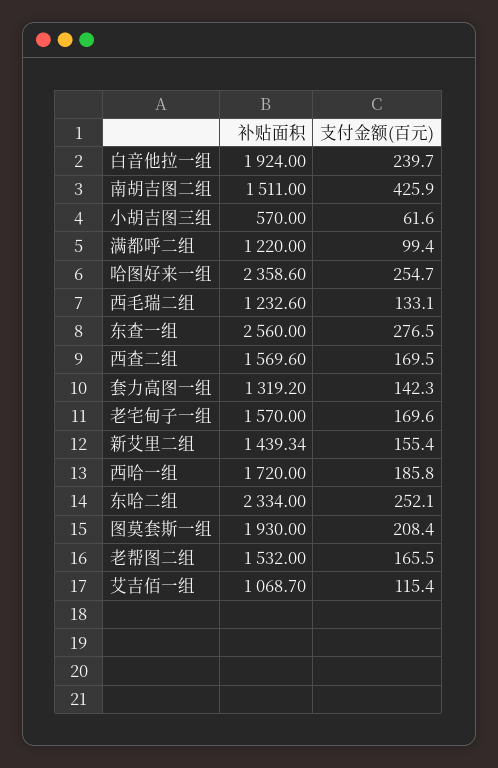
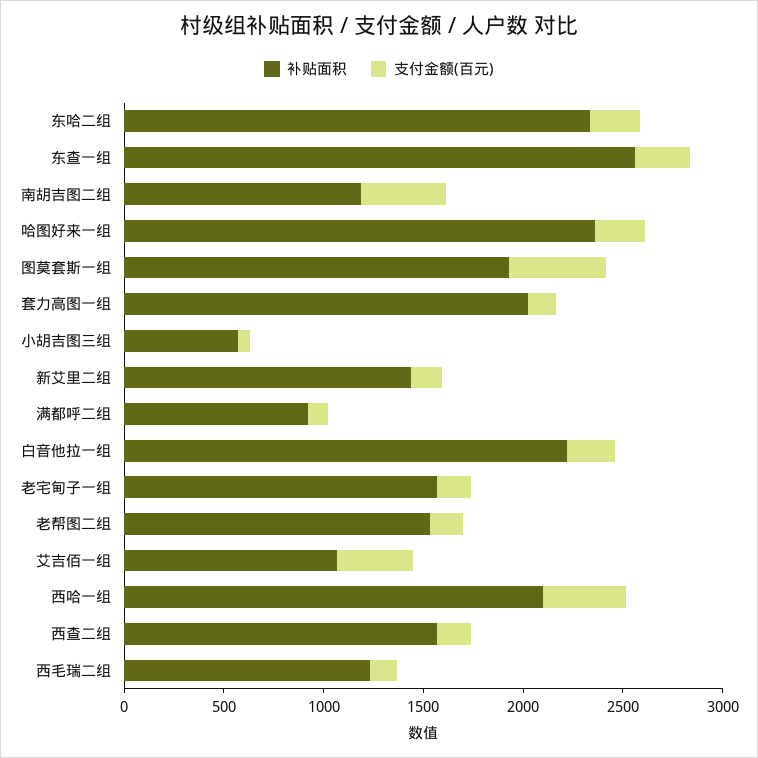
补贴面积, 白音他拉一组: 1924 -> 2200
补贴面积, 南胡吉图二组: 1511 -> 1200
补贴面积, 满都呼二组: 1220 -> 900
补贴面积, 套力高图一组: 1319.2 -> 2000
补贴面积, 西哈一组: 1720 -> 2100
支付金额(百元), 西哈一组: 185.8 -> 400
支付金额(百元), 图莫套斯一组: 208.4 -> 500
支付金额(百元), 艾吉佰一组: 115.4 -> 400

